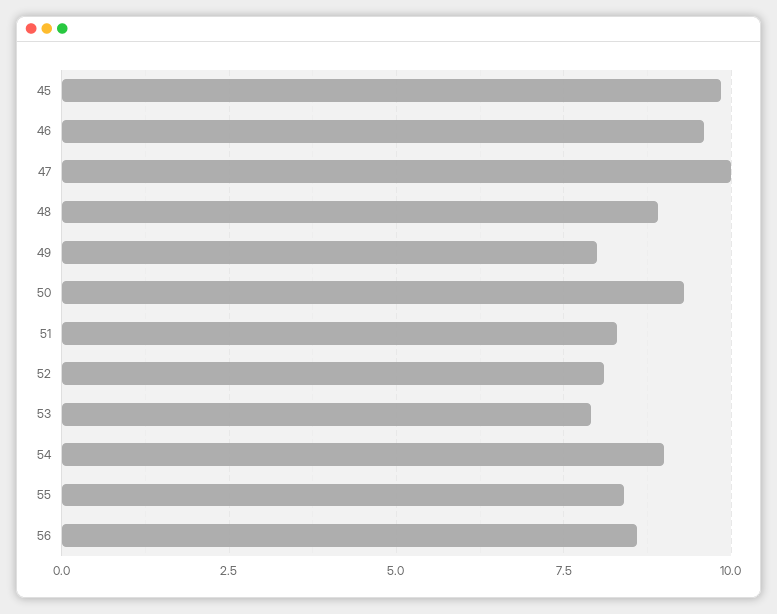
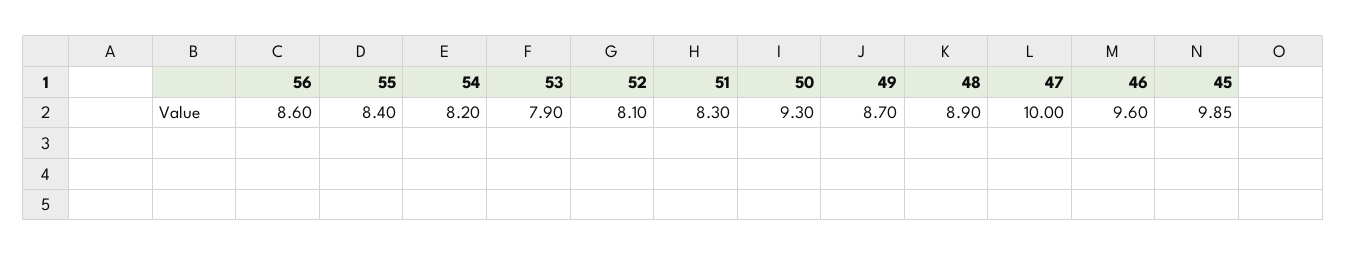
49: 8 -> 8.7
54: 9 -> 8.2

